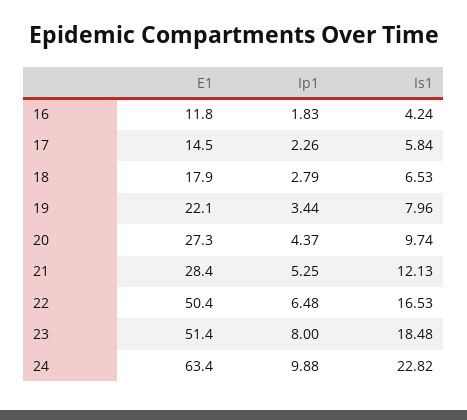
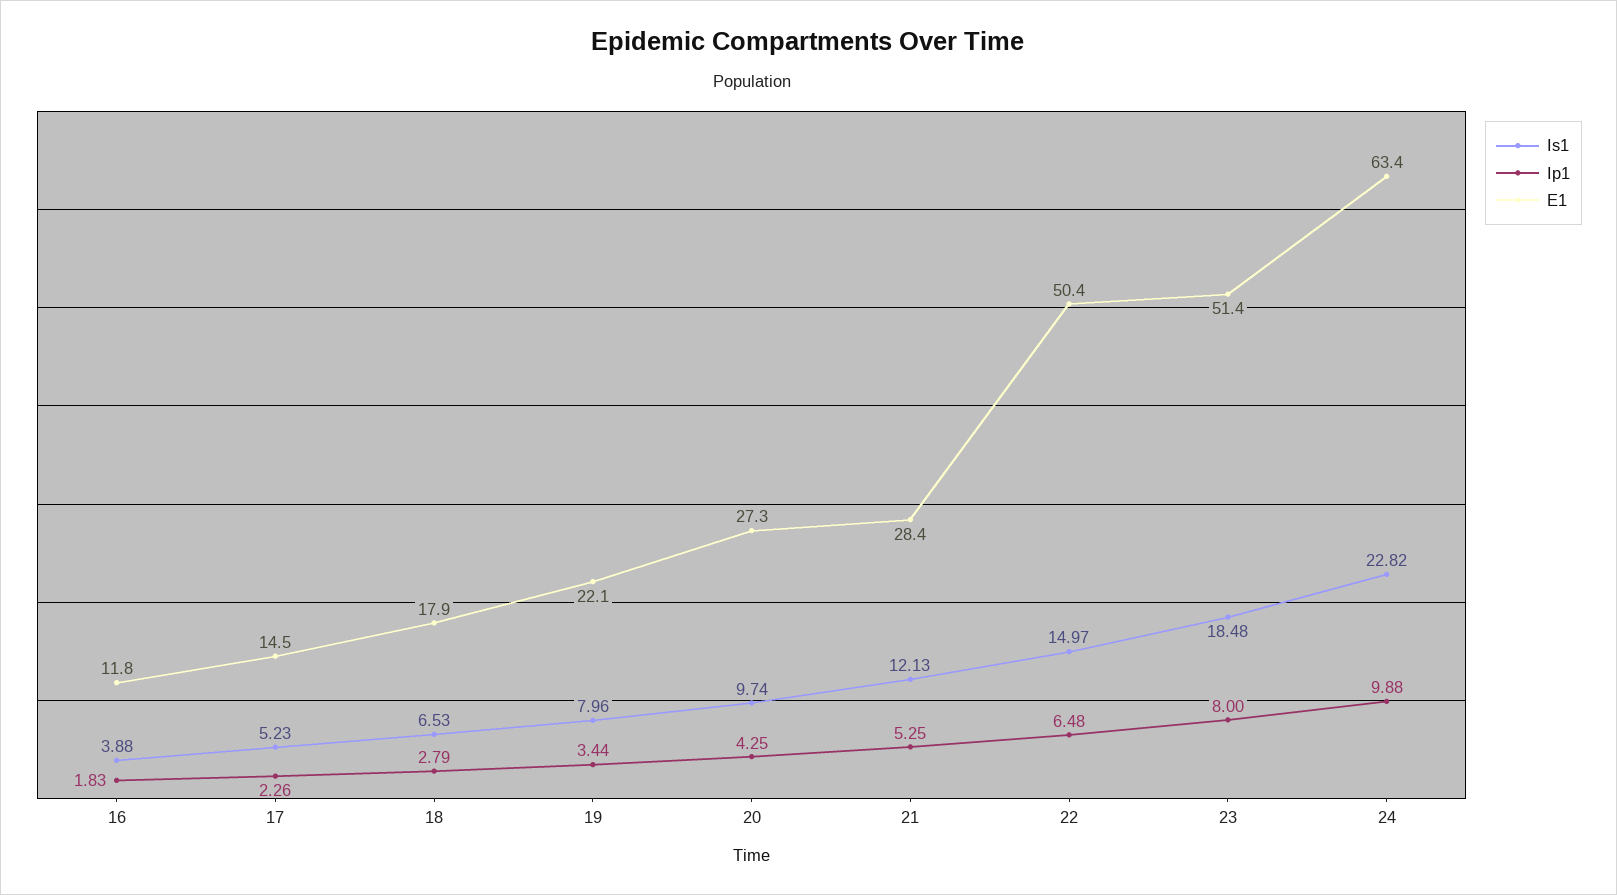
Is1, 16: 4.24 -> 3.88
Is1, 17: 5.84 -> 5.23
Ip1, 20: 4.37 -> 4.25
Is1, 22: 16.53 -> 14.97

